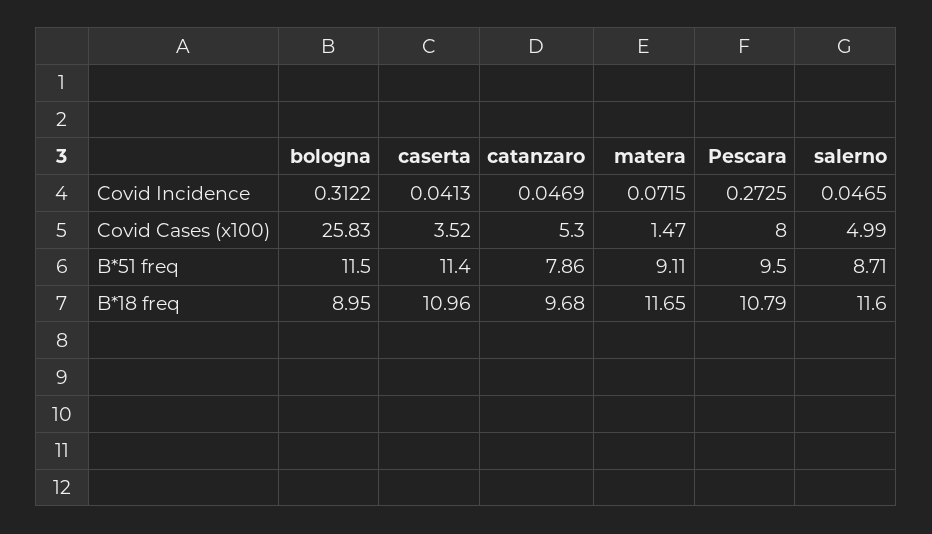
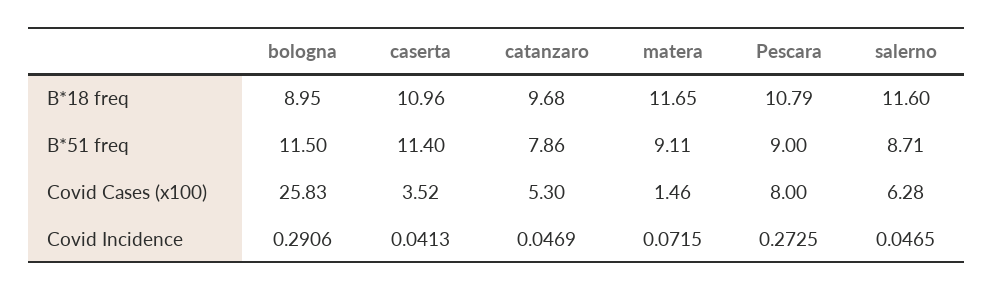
bologna, Covid Incidence: 0.3122 -> 0.2906
matera, Covid Cases (x100): 1.47 -> 1.46
salerno, Covid Cases (x100): 4.99 -> 6.28
Pescara, B*51 freq: 9.5 -> 9

